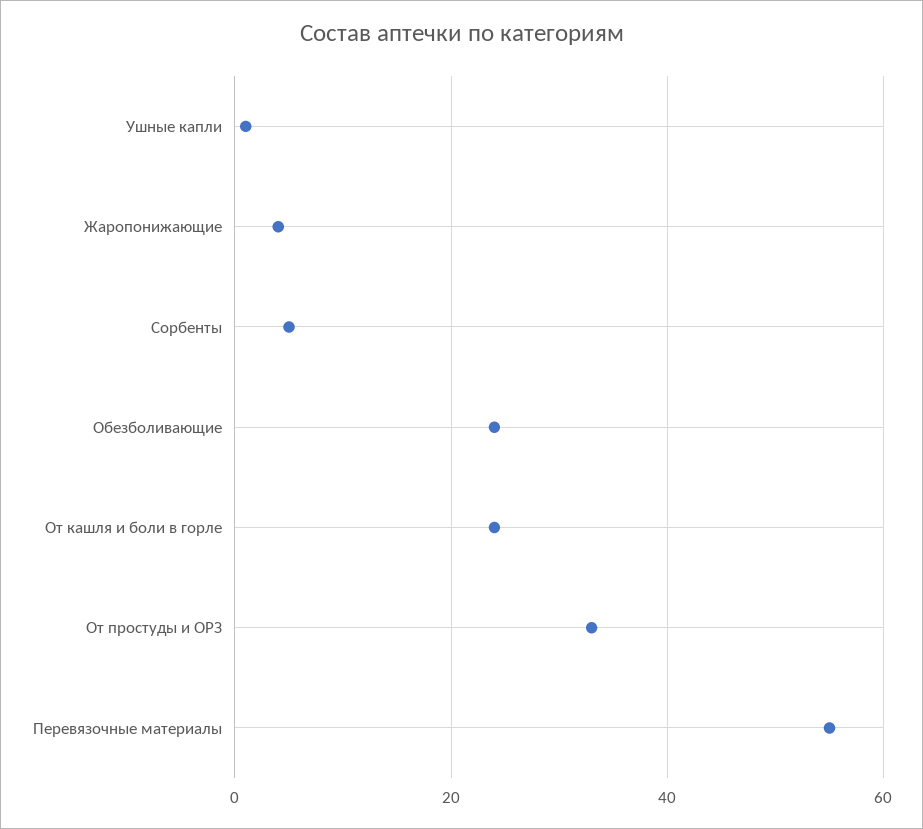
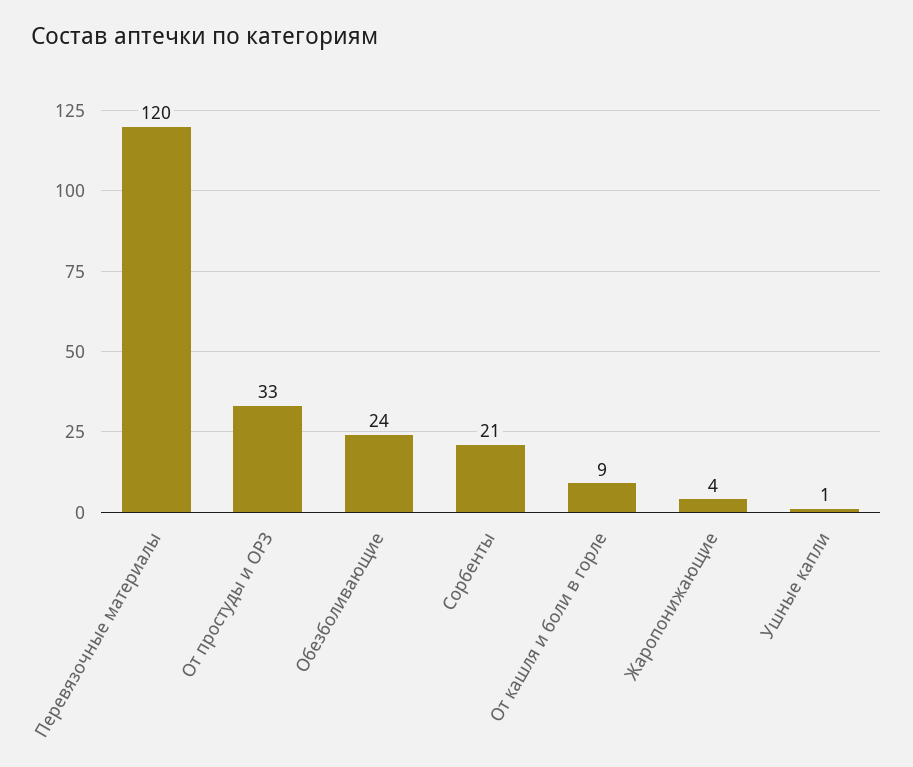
Сорбенты: 5 -> 21
От кашля и боли в горле: 25 -> 9
Перевязочные материалы: 55 -> 120

